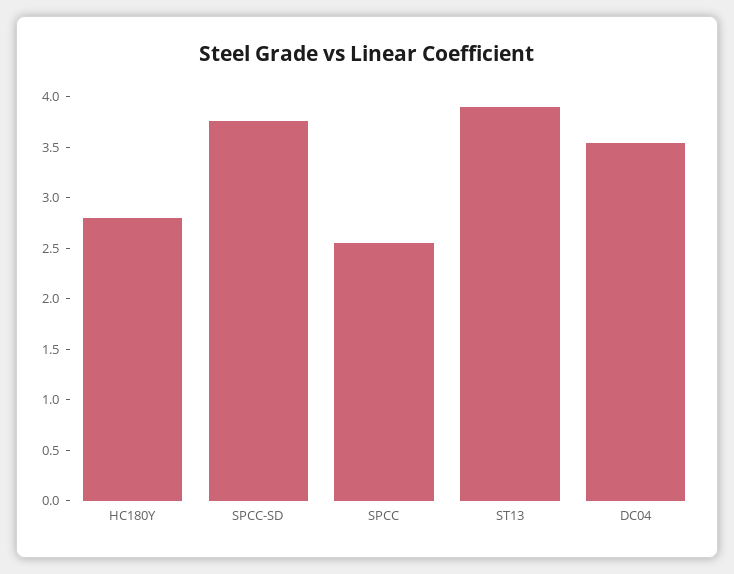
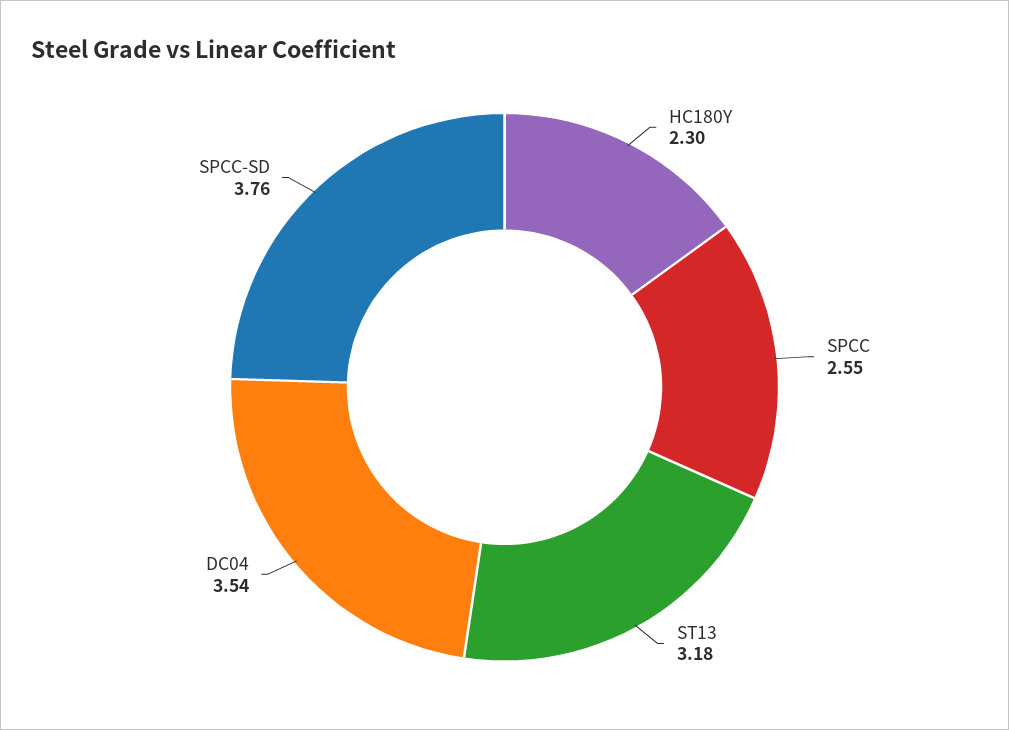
HC180Y: 2.8 -> 2.3
ST13: 3.9 -> 3.18

